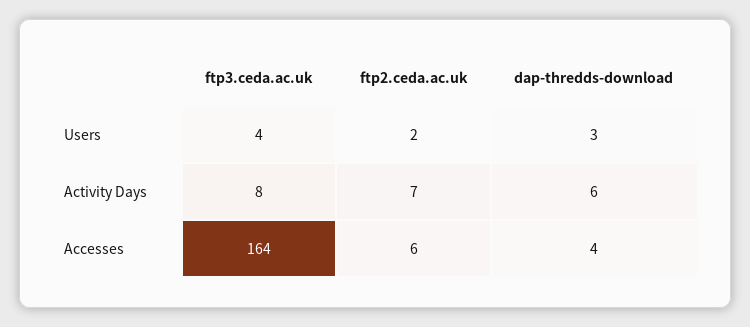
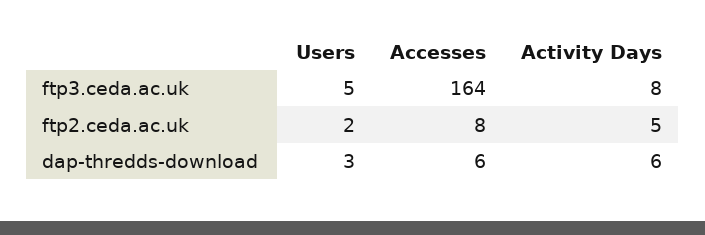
ftp3.ceda.ac.uk, Users: 4 -> 5
ftp2.ceda.ac.uk, Activity Days: 7 -> 5
ftp2.ceda.ac.uk, Accesses: 6 -> 8
dap-thredds-download, Accesses: 4 -> 6

